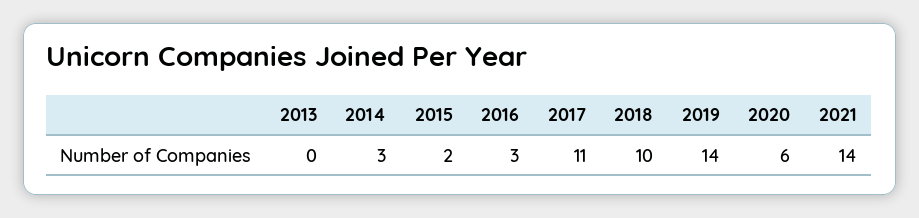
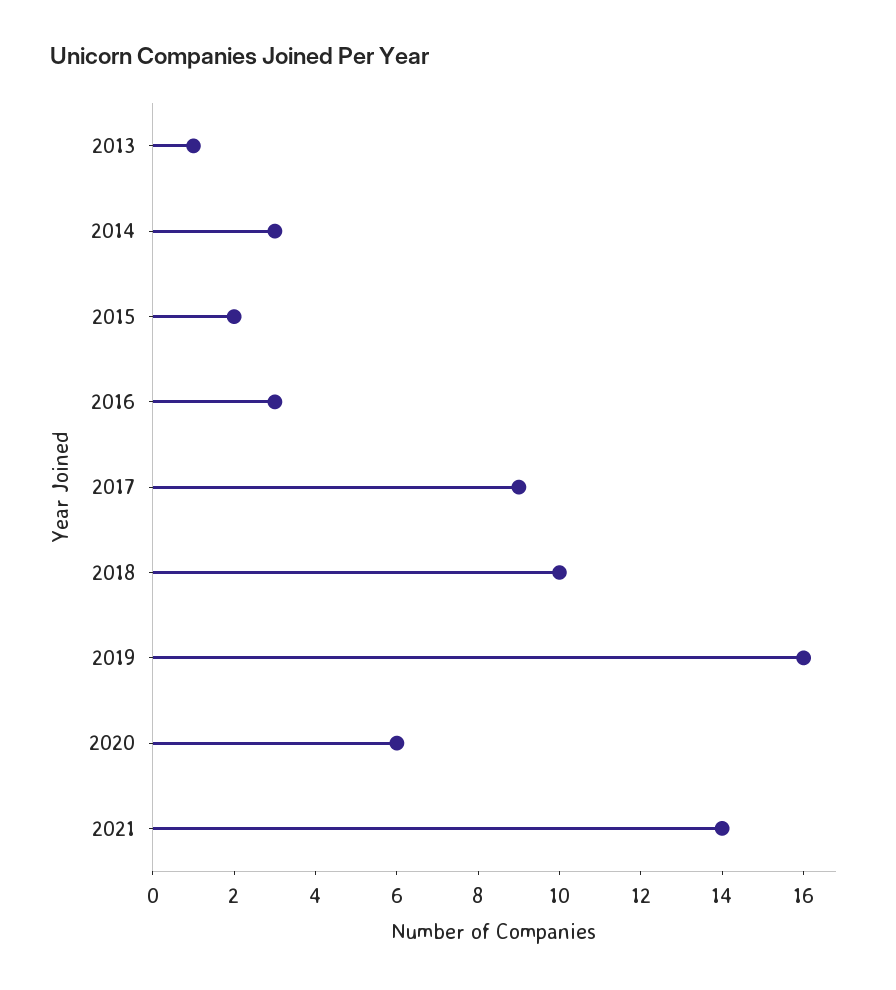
2013: 0 -> 1
2017: 11 -> 9
2019: 14 -> 16

